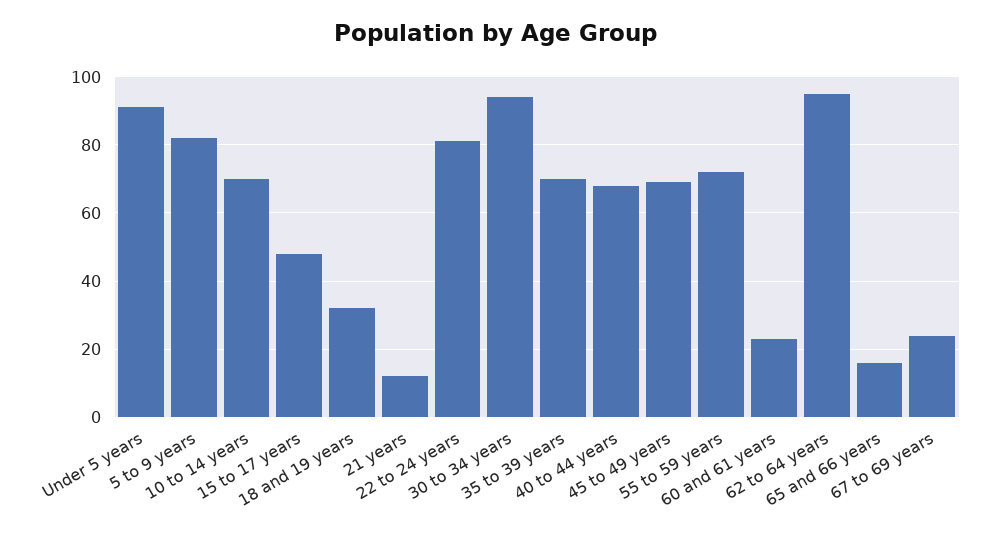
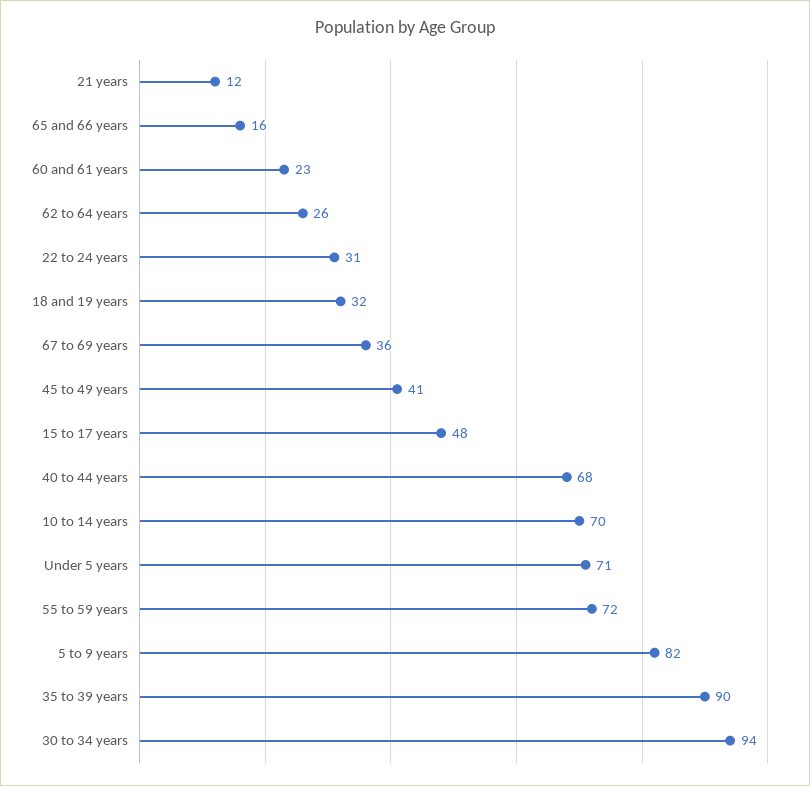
Under 5 years: 90 -> 71
22 to 24 years: 80 -> 31
35 to 39 years: 70 -> 90
45 to 49 years: 70 -> 41
62 to 64 years: 95 -> 26
67 to 69 years: 25 -> 36

